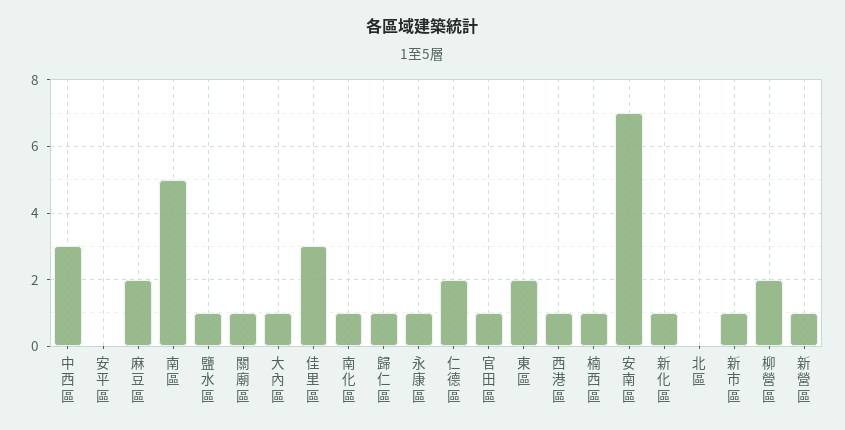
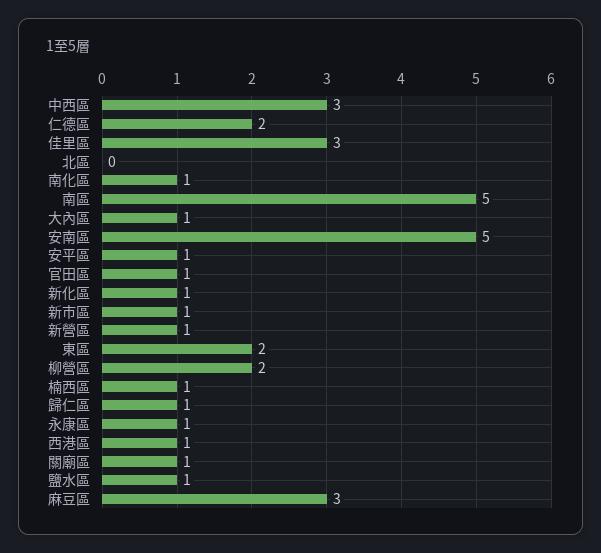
安平區: 0 -> 1
麻豆區: 2 -> 3
安南區: 7 -> 5

